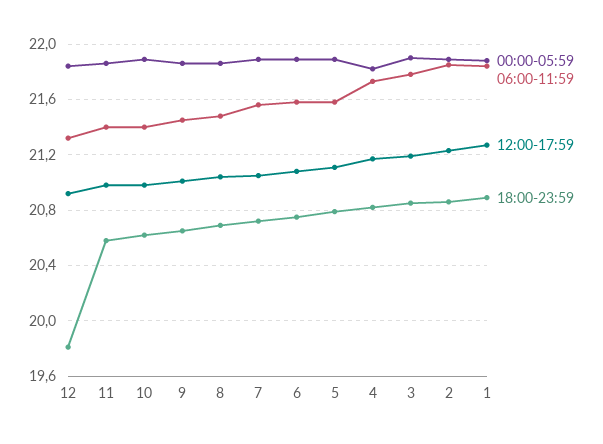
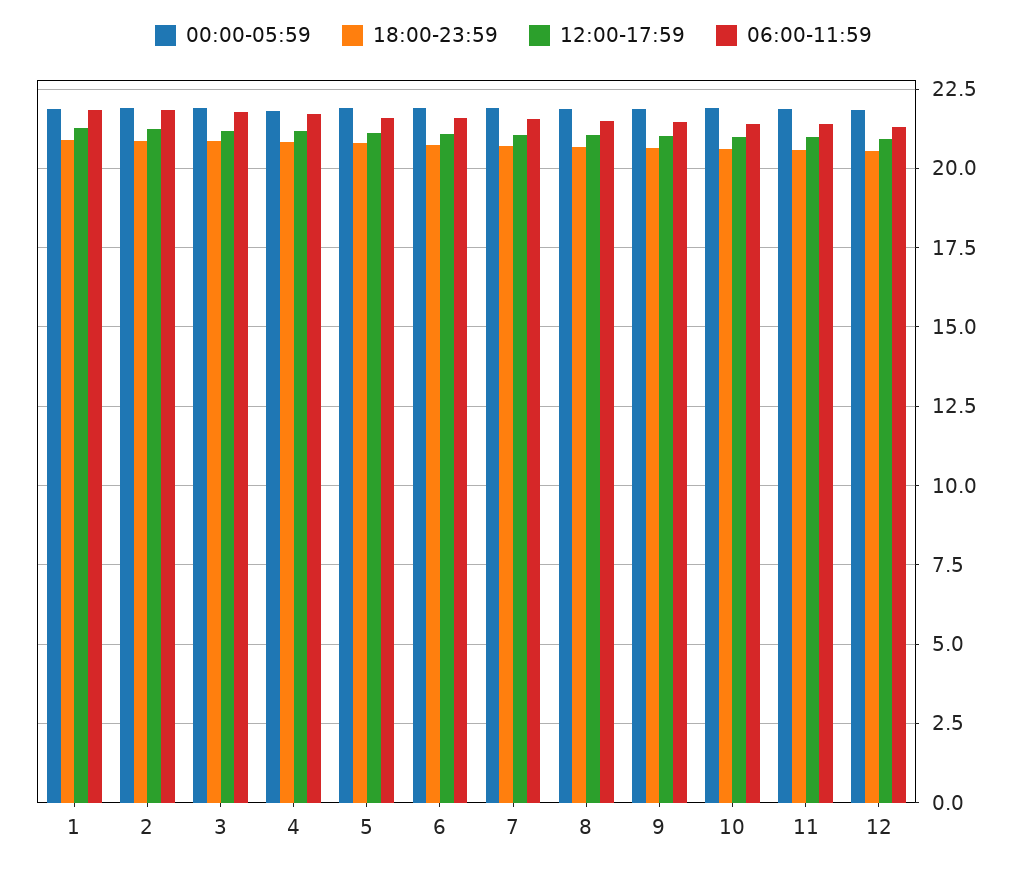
18:00-23:59, 12: 19.8 -> 20.5

